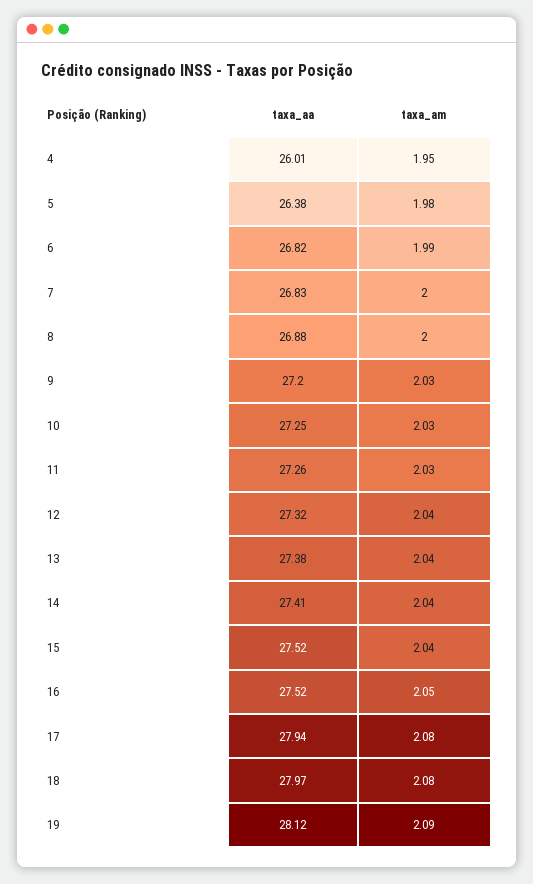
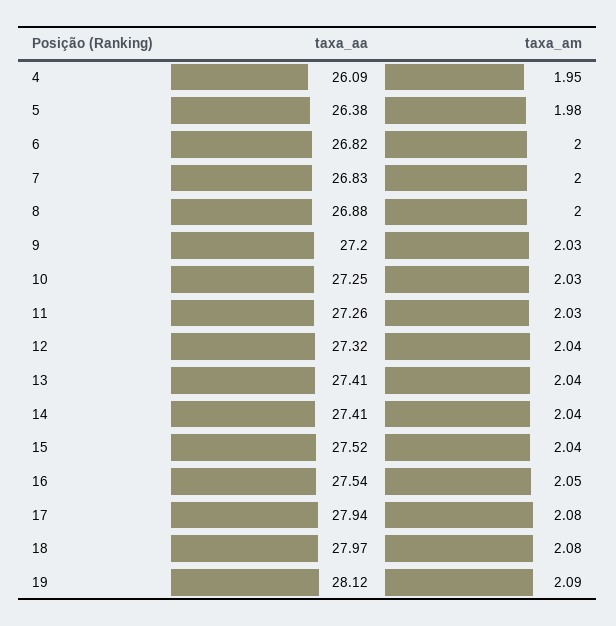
taxa_aa, 4: 26.01 -> 26.09
taxa_am, 6: 1.99 -> 2
taxa_aa, 13: 27.38 -> 27.41
taxa_aa, 16: 27.52 -> 27.54

